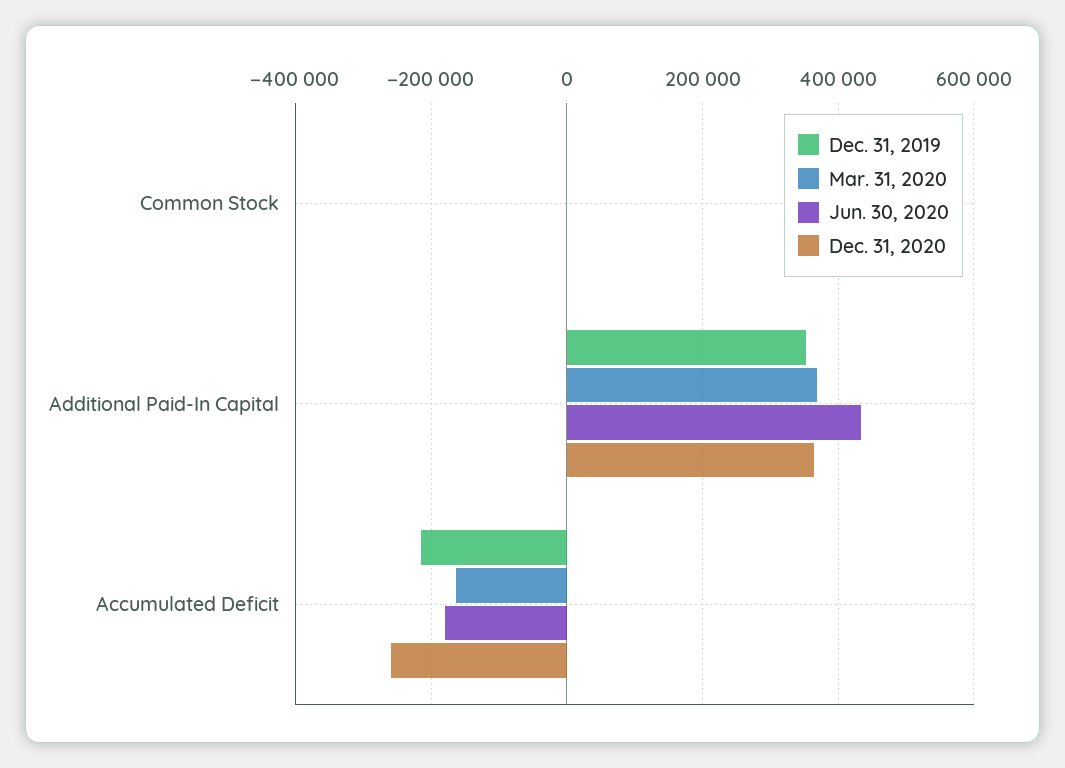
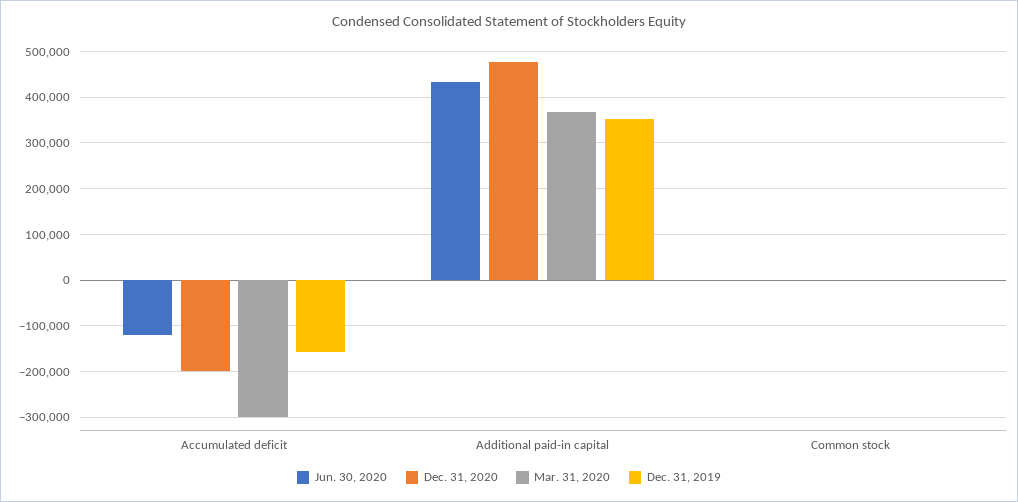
Dec. 31, 2020, Additional Paid-In Capital: 360000 -> 480000
Dec. 31, 2019, Accumulated Deficit: -220000 -> -160000
Mar. 31, 2020, Accumulated Deficit: -160000 -> -300000
Jun. 30, 2020, Accumulated Deficit: -180000 -> -120000
Dec. 31, 2020, Accumulated Deficit: -260000 -> -200000

